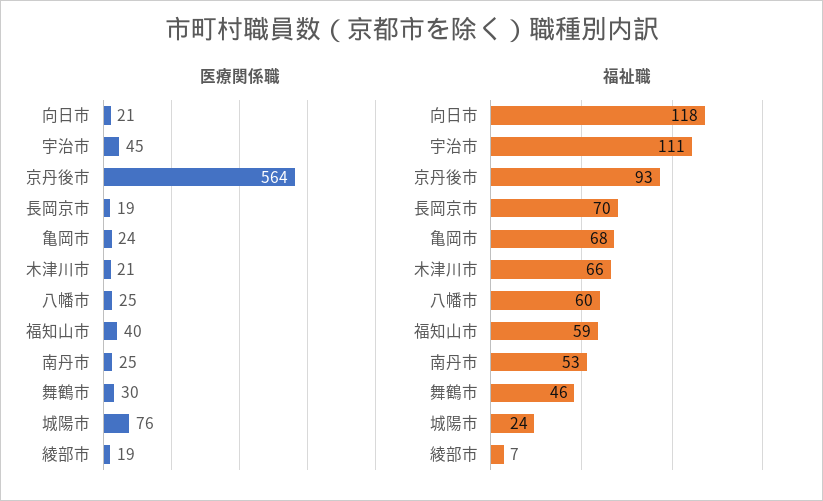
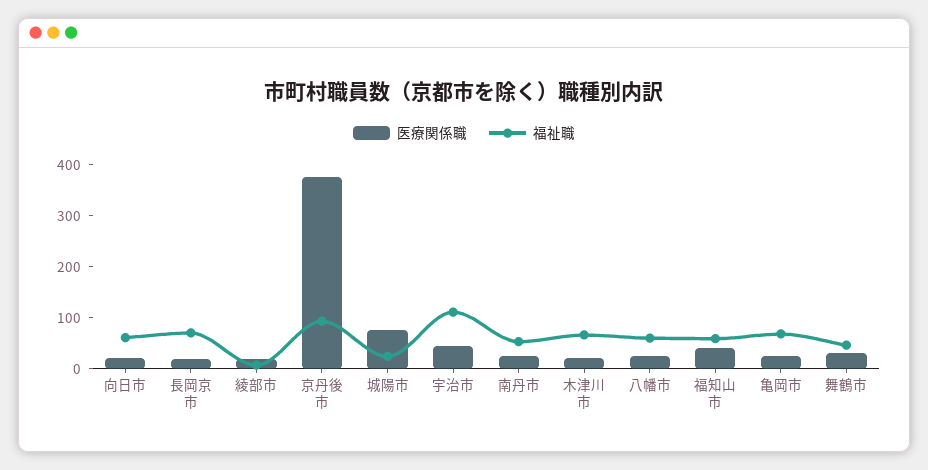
医療関係職, 京丹後市: 564 -> 380
福祉職, 向日市: 118 -> 60

